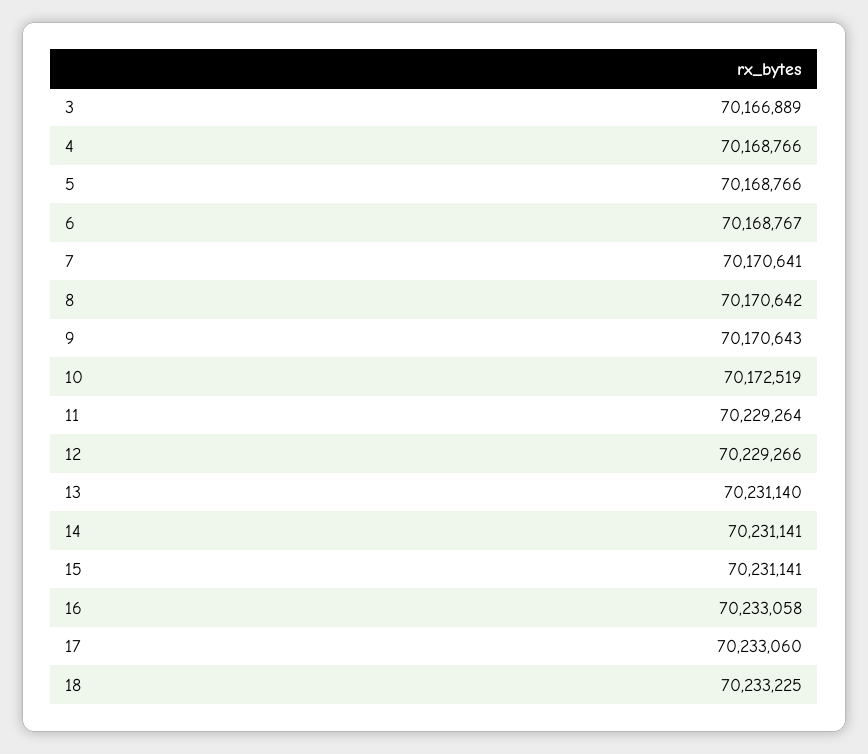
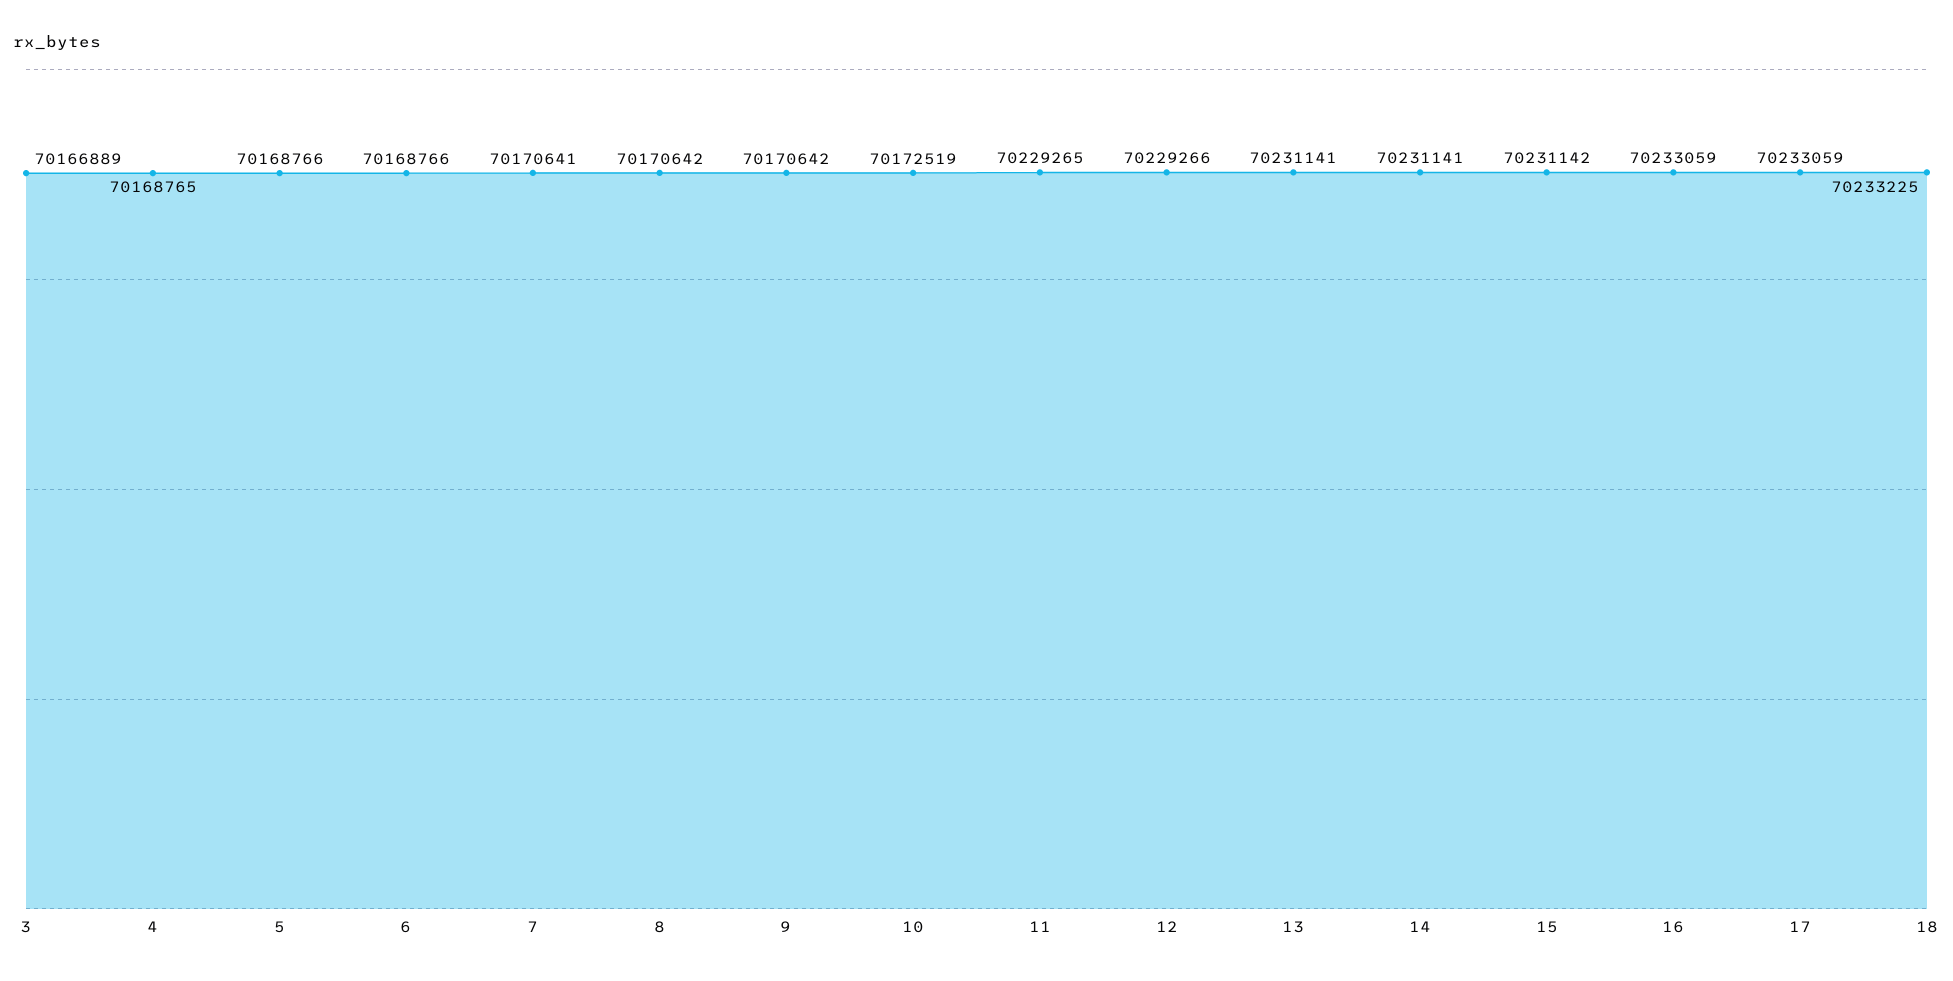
4: 70168766 -> 70168765
6: 70168767 -> 70168766
9: 70170643 -> 70170642
11: 70229264 -> 70229265
13: 70231140 -> 70231141
15: 70231141 -> 70231142
16: 70233058 -> 70233059
17: 70233060 -> 70233059

